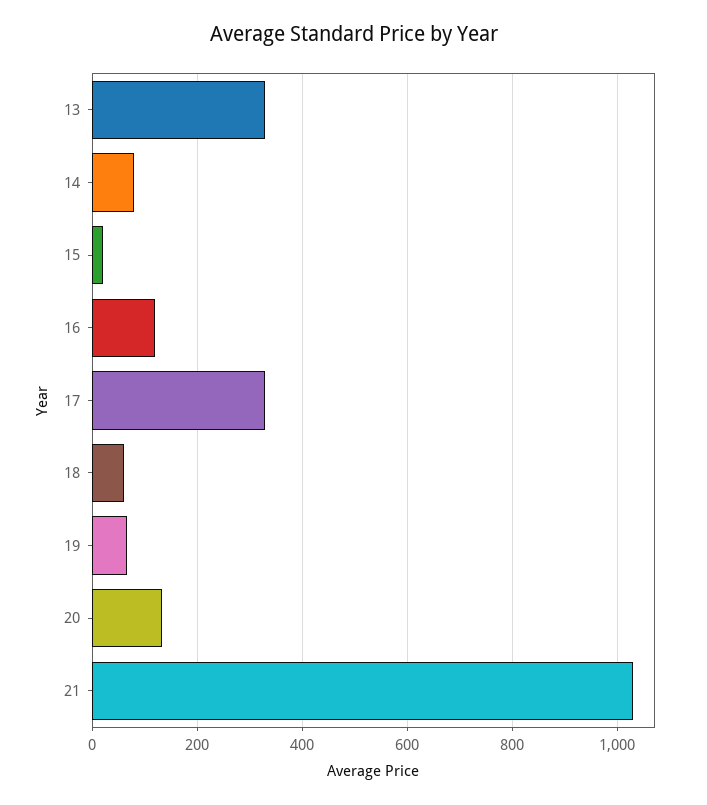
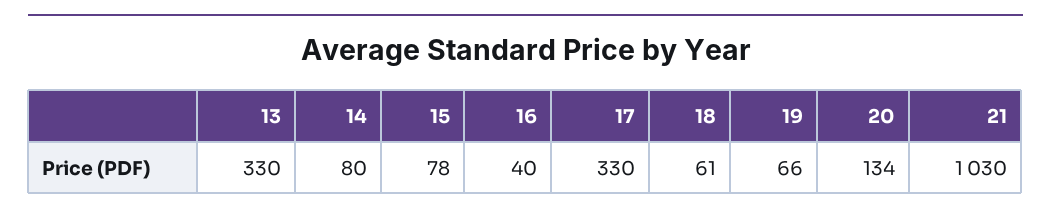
15: 20 -> 78
16: 120 -> 40

